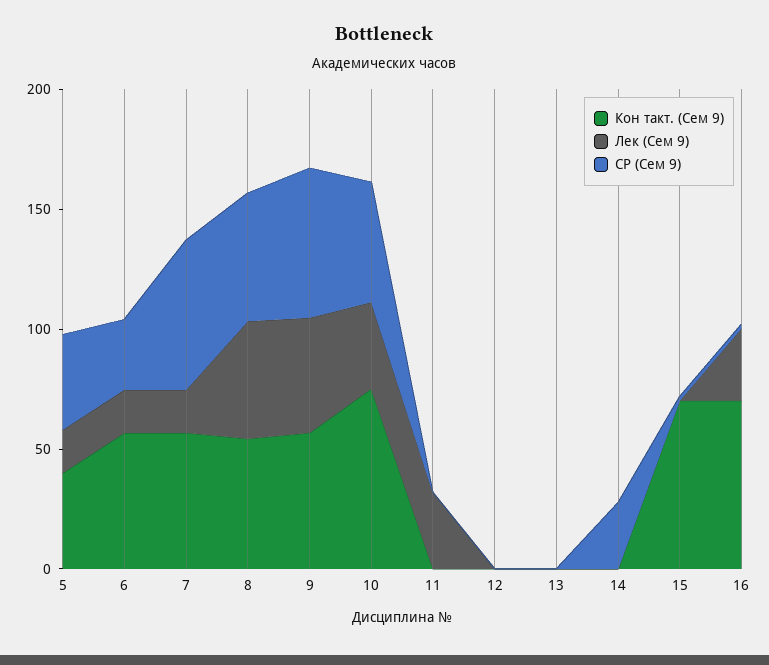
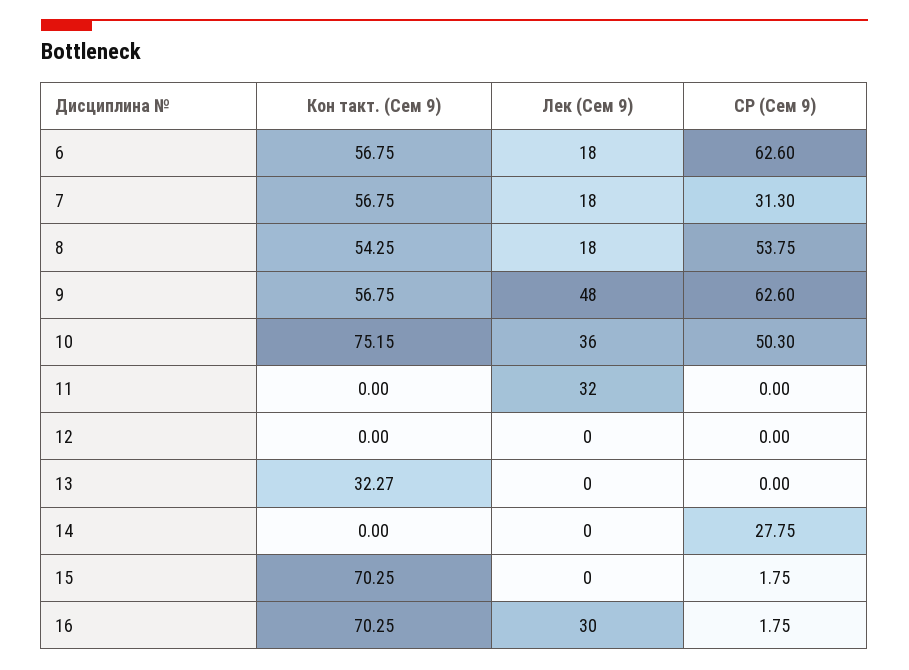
Кон такт. (Сем 9), 5: 40 -> none
Лек (Сем 9), 5: 20 -> none
СР (Сем 9), 5: 40 -> none
СР (Сем 9), 6: 30 -> 62.6
СР (Сем 9), 7: 60 -> 31.3
Лек (Сем 9), 8: 50 -> 18
Кон такт. (Сем 9), 13: 0 -> 32.27

